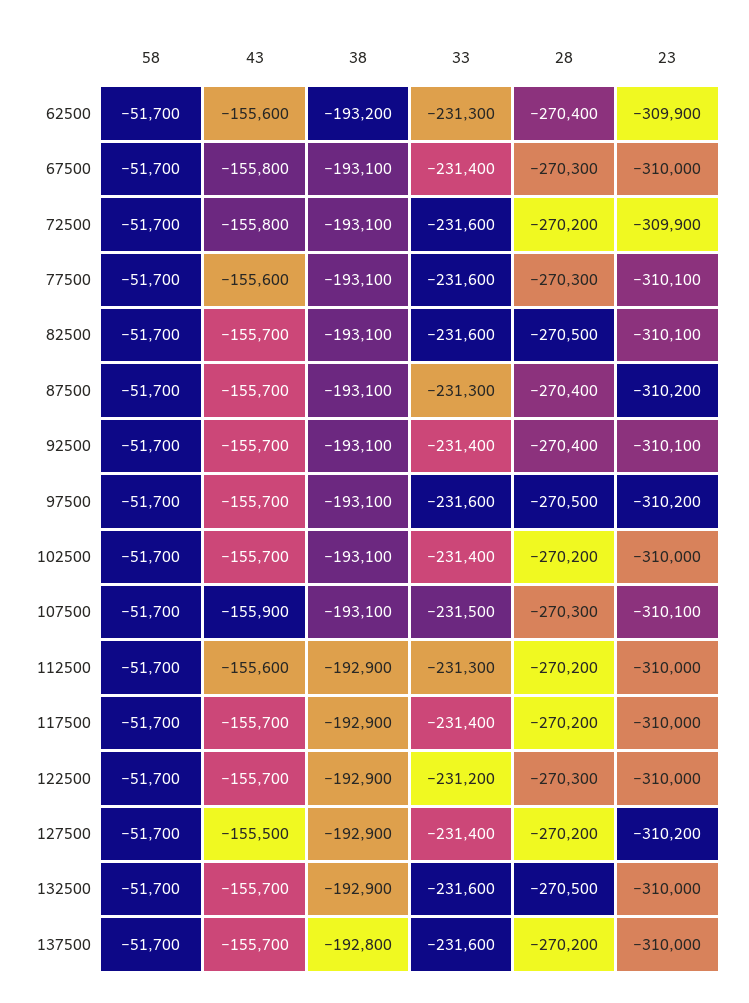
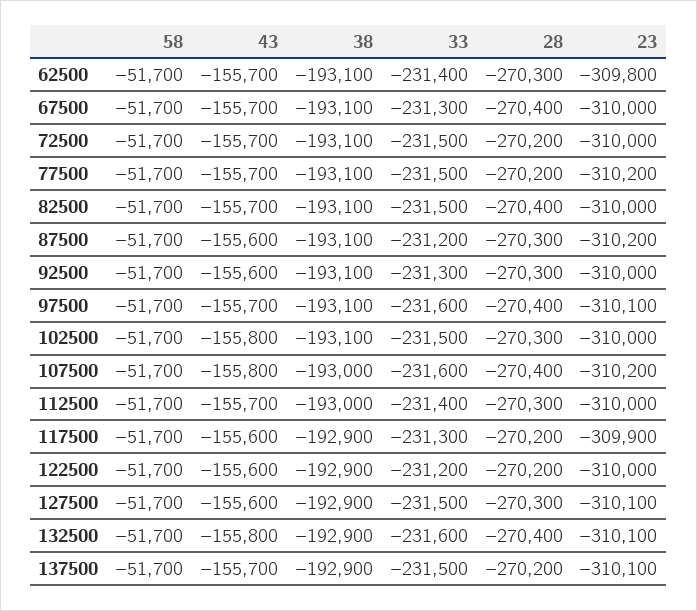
43, 62500: -155600 -> -155700
38, 62500: -193200 -> -193100
33, 62500: -231300 -> -231400
28, 62500: -270400 -> -270300
23, 62500: -309900 -> -309800
43, 67500: -155800 -> -155700
33, 67500: -231400 -> -231300
28, 67500: -270300 -> -270400
43, 72500: -155800 -> -155700
33, 72500: -231600 -> -231500
23, 72500: -309900 -> -310000
43, 77500: -155600 -> -155700
33, 77500: -231600 -> -231500
28, 77500: -270300 -> -270200
23, 77500: -310100 -> -310200
33, 82500: -231600 -> -231500
28, 82500: -270500 -> -270400
23, 82500: -310100 -> -310000
43, 87500: -155700 -> -155600
33, 87500: -231300 -> -231200
28, 87500: -270400 -> -270300
43, 92500: -155700 -> -155600
33, 92500: -231400 -> -231300
28, 92500: -270400 -> -270300
23, 92500: -310100 -> -310000
28, 97500: -270500 -> -270400
23, 97500: -310200 -> -310100
43, 102500: -155700 -> -155800
33, 102500: -231400 -> -231500
28, 102500: -270200 -> -270300
43, 107500: -155900 -> -155800
38, 107500: -193100 -> -193000
33, 107500: -231500 -> -231600
28, 107500: -270300 -> -270400
23, 107500: -310100 -> -310200
43, 112500: -155600 -> -155700
38, 112500: -192900 -> -193000
33, 112500: -231300 -> -231400
28, 112500: -270200 -> -270300
43, 117500: -155700 -> -155600
33, 117500: -231400 -> -231300
23, 117500: -310000 -> -309900
43, 122500: -155700 -> -155600
28, 122500: -270300 -> -270200
43, 127500: -155500 -> -155600
33, 127500: -231400 -> -231500
28, 127500: -270200 -> -270300
23, 127500: -310200 -> -310100
43, 132500: -155700 -> -155800
28, 132500: -270500 -> -270400
23, 132500: -310000 -> -310100
38, 137500: -192800 -> -192900
33, 137500: -231600 -> -231500
23, 137500: -310000 -> -310100

